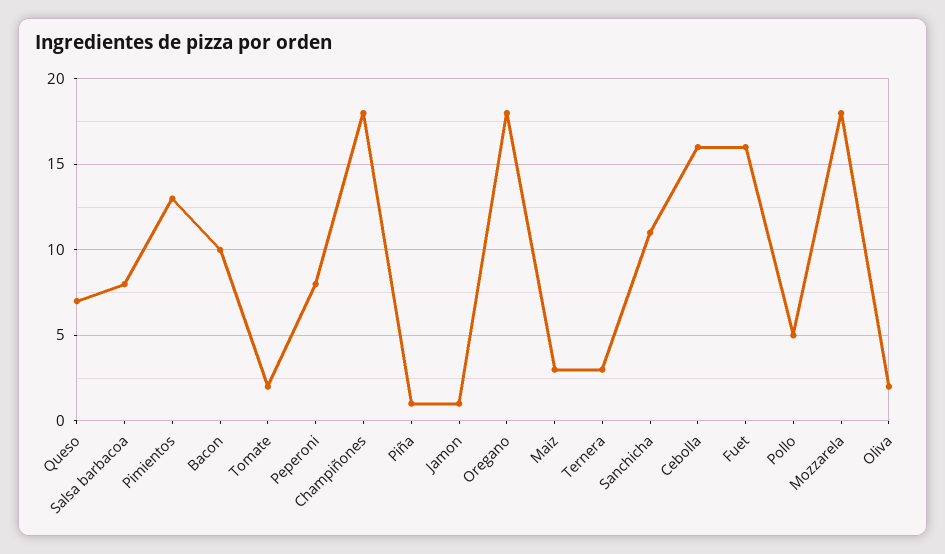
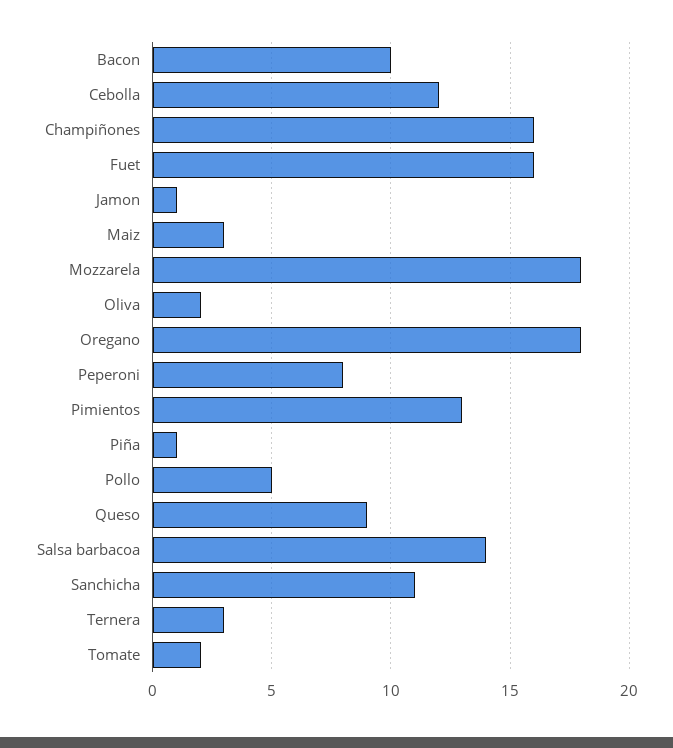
Queso: 7 -> 9
Salsa barbacoa: 8 -> 14
Champiñones: 18 -> 16
Cebolla: 16 -> 12

